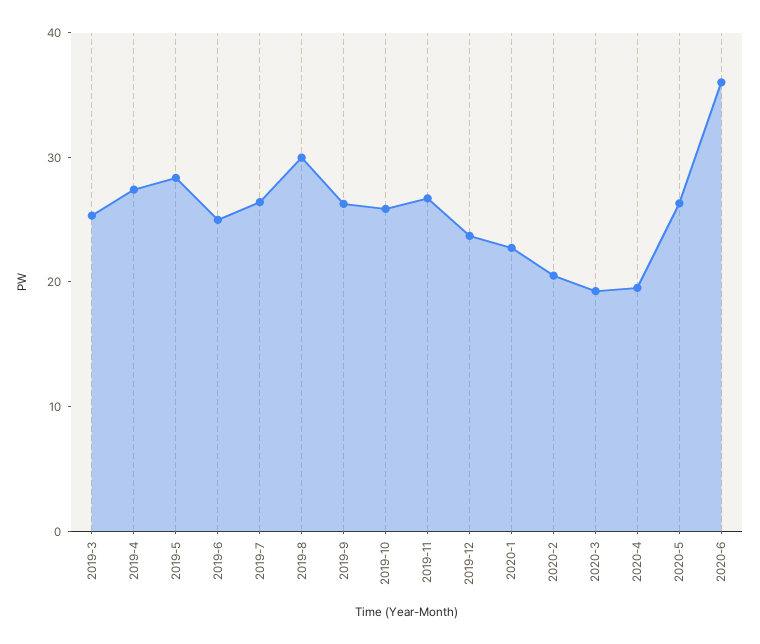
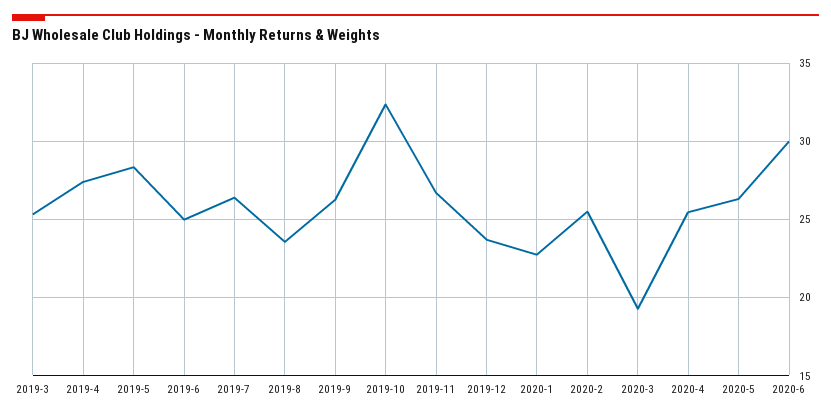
2019-8: 30 -> 23.5
2019-10: 26 -> 32.5
2020-2: 20 -> 25.5
2020-4: 20 -> 25.5
2020-6: 36 -> 30

